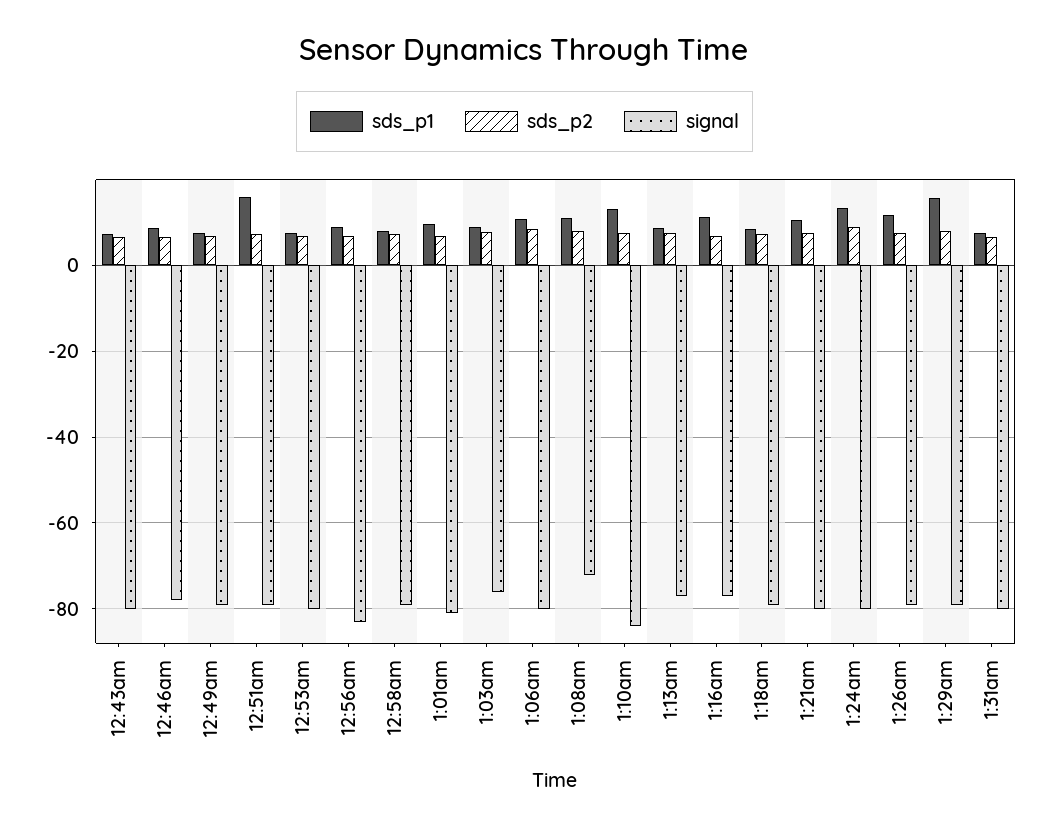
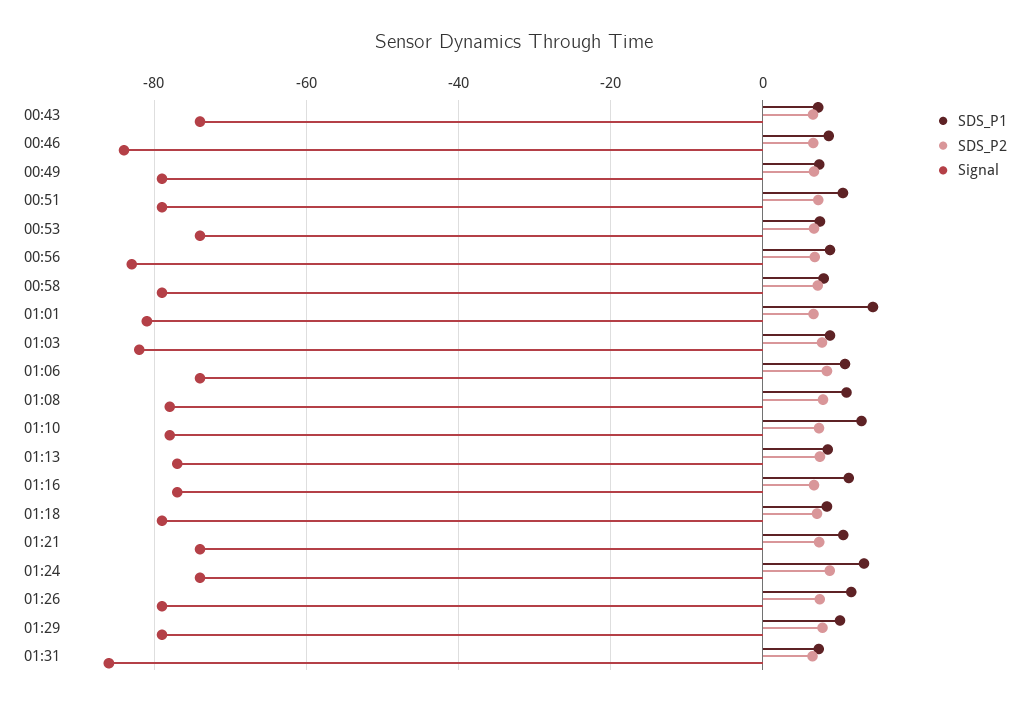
signal, 12:43am: -80 -> -74
signal, 12:46am: -78 -> -84
sds_p1, 12:51am: 16 -> 10
signal, 12:53am: -80 -> -74
sds_p1, 1:01am: 10 -> 14
signal, 1:03am: -76 -> -82
signal, 1:06am: -80 -> -74
signal, 1:08am: -72 -> -78
signal, 1:10am: -84 -> -78
signal, 1:21am: -80 -> -74
signal, 1:24am: -80 -> -74
sds_p1, 1:29am: 16 -> 10
signal, 1:31am: -80 -> -86

